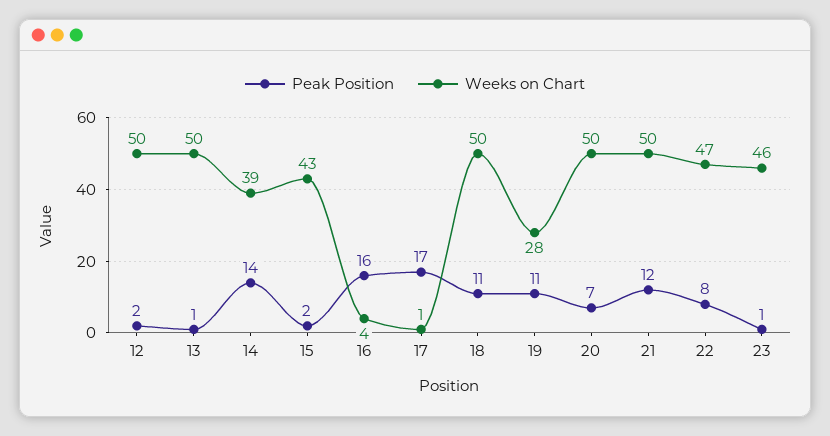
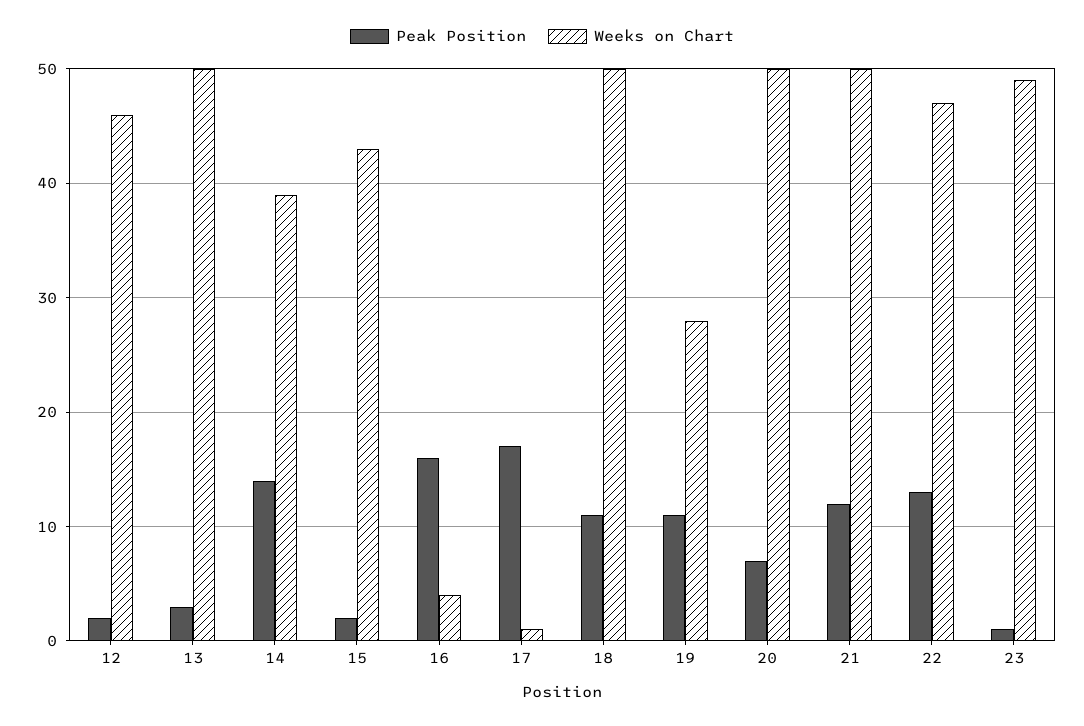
Weeks on Chart, 12: 50 -> 46
Peak Position, 13: 1 -> 3
Peak Position, 22: 8 -> 13
Weeks on Chart, 23: 46 -> 49

